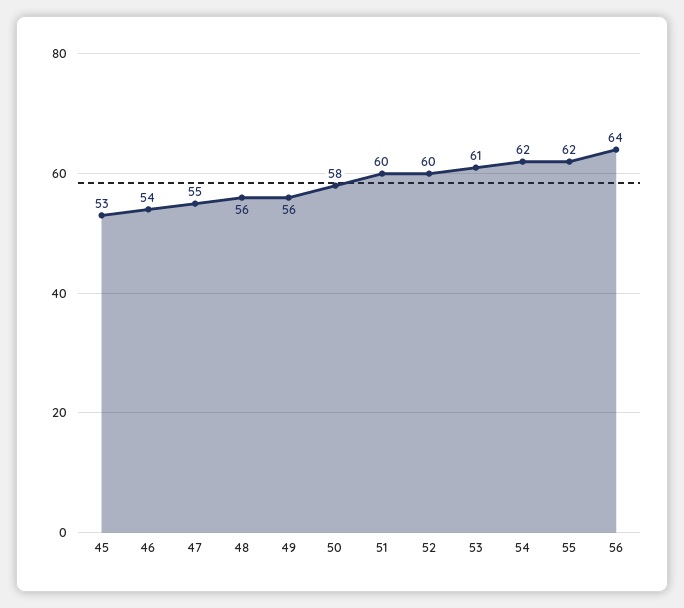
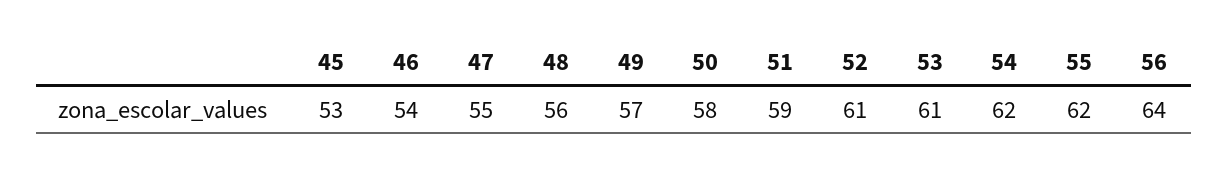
49: 56 -> 57
51: 60 -> 59
52: 60 -> 61

